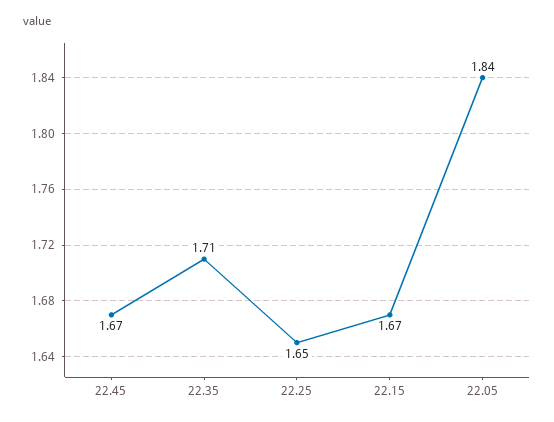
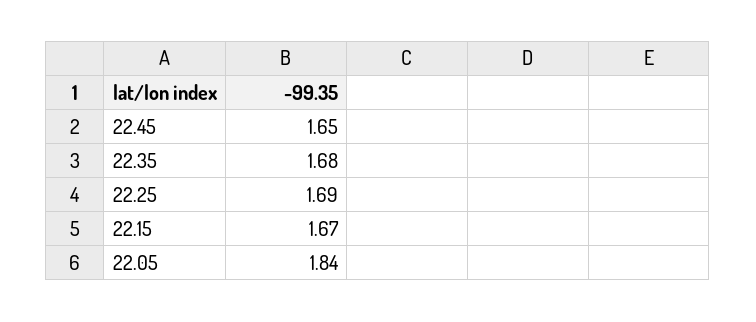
22.45: 1.67 -> 1.65
22.35: 1.71 -> 1.68
22.25: 1.65 -> 1.69

